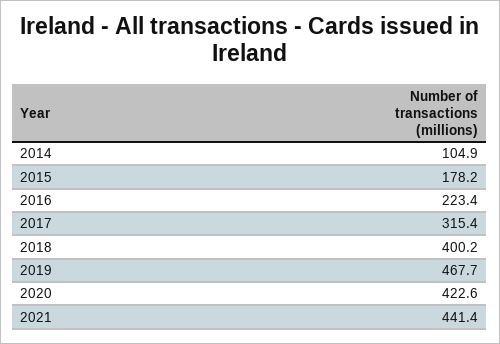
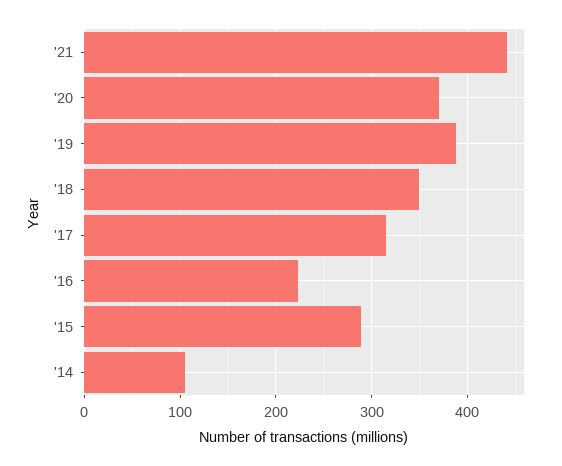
2015: 178.2 -> 290
2018: 400.2 -> 350
2019: 467.7 -> 390
2020: 422.6 -> 370

